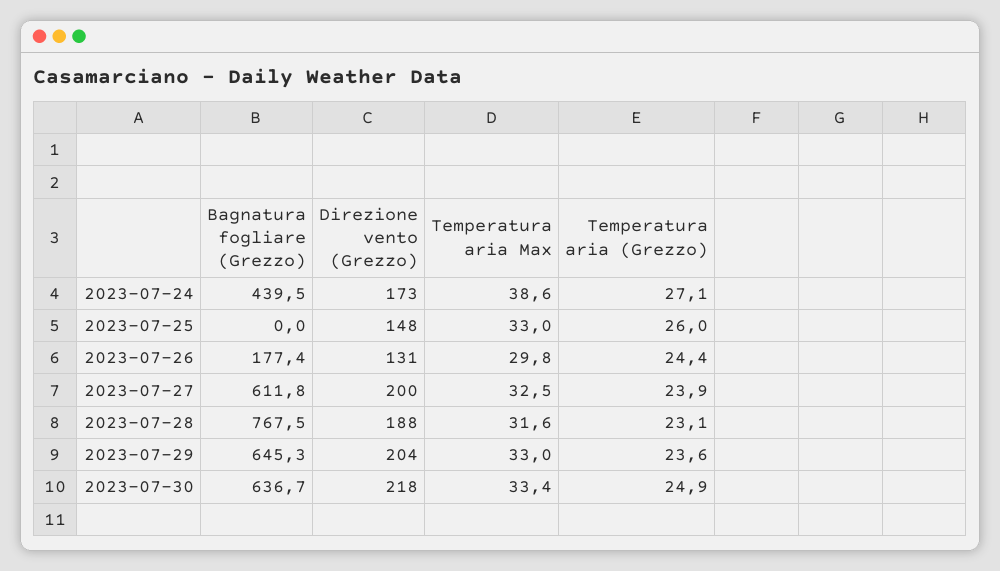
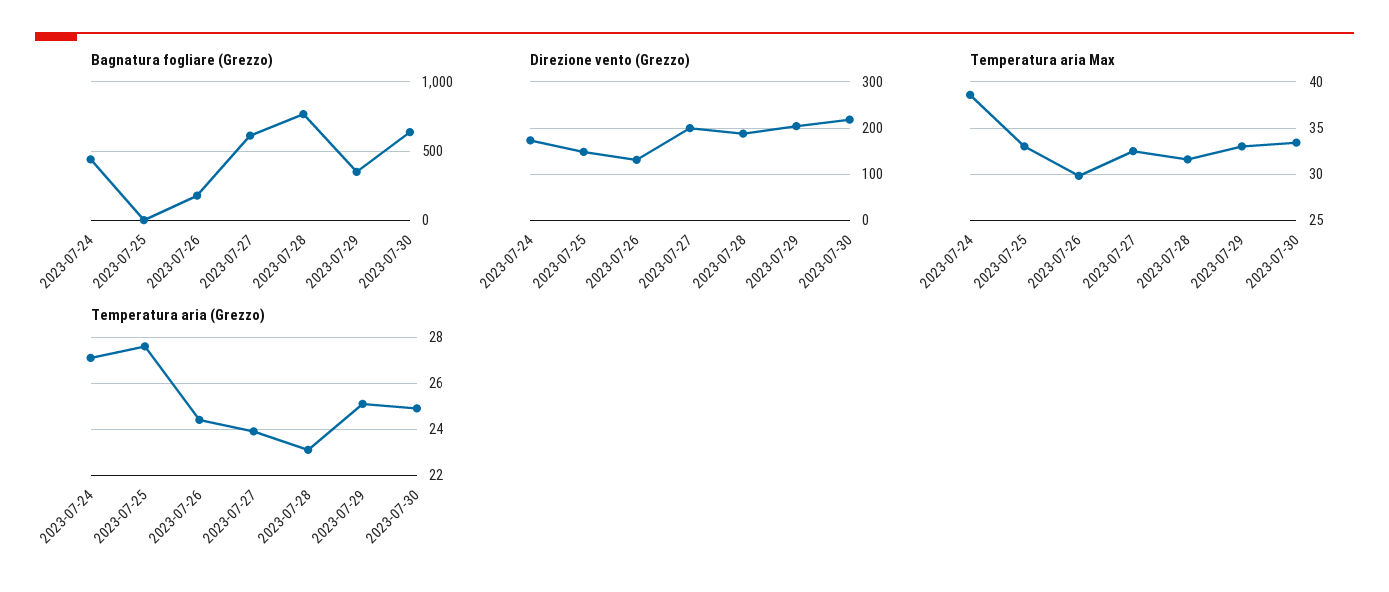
Temperatura aria (Grezzo), 2023-07-25: 26 -> 27.5
Bagnatura fogliare (Grezzo), 2023-07-29: 645.3 -> 350
Temperatura aria (Grezzo), 2023-07-29: 23.6 -> 25

